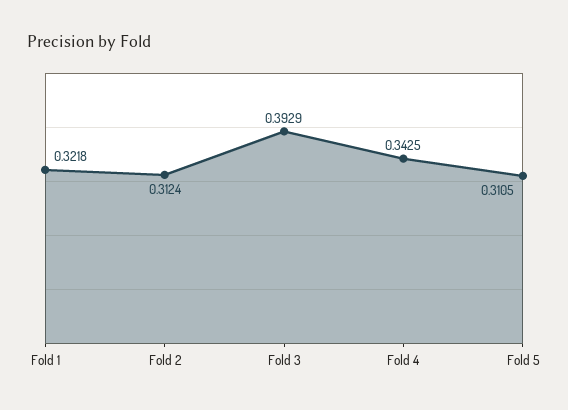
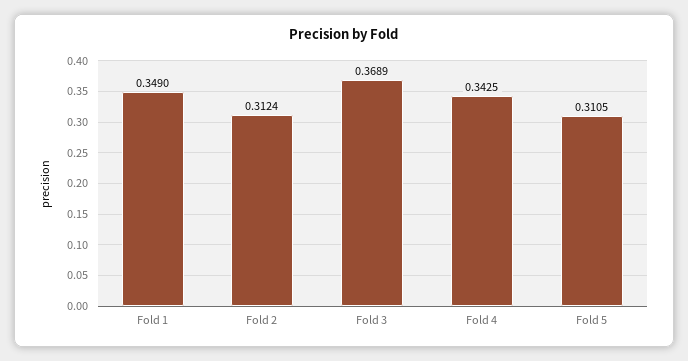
Fold 1: 0.3218 -> 0.349
Fold 3: 0.3929 -> 0.3689

